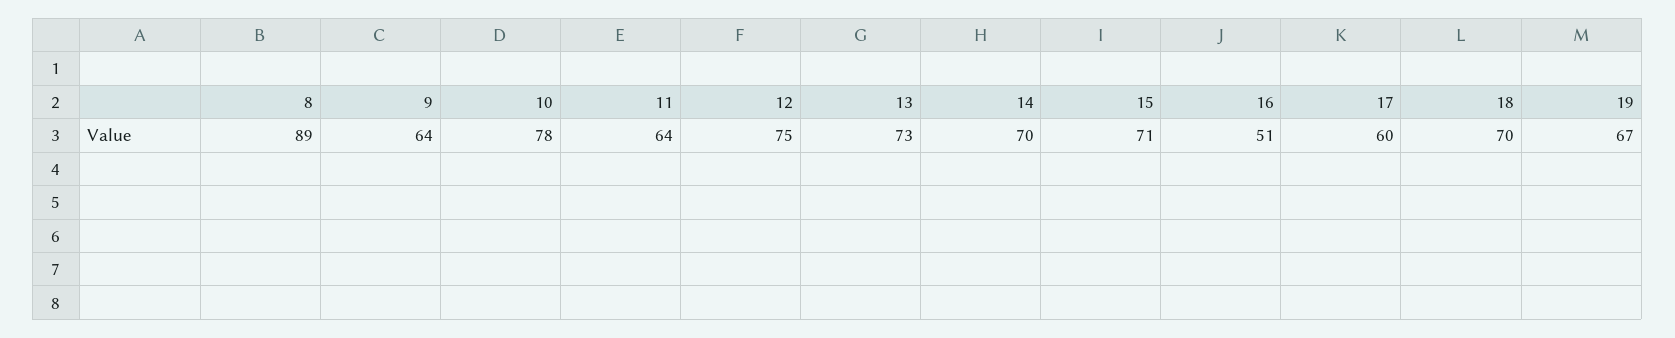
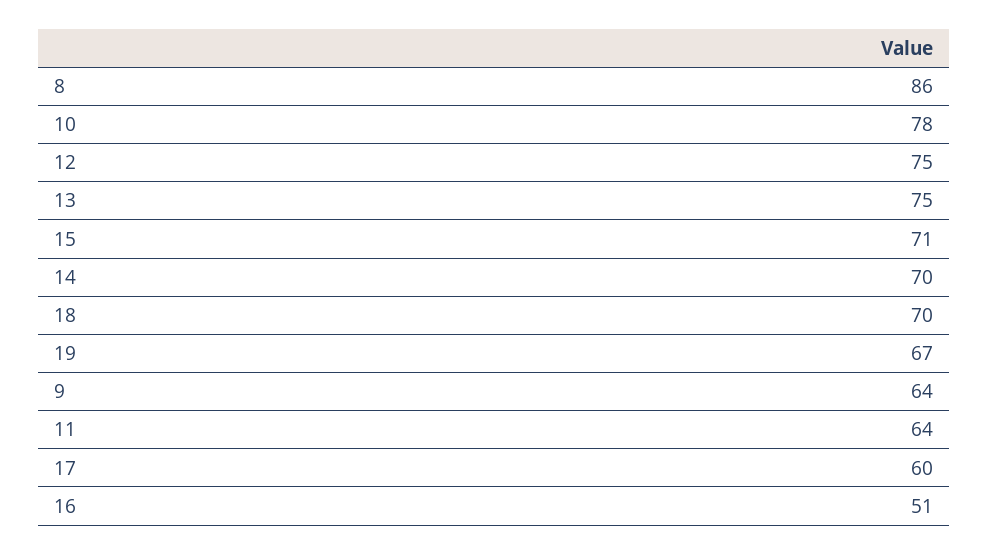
8: 89 -> 86
13: 73 -> 75

